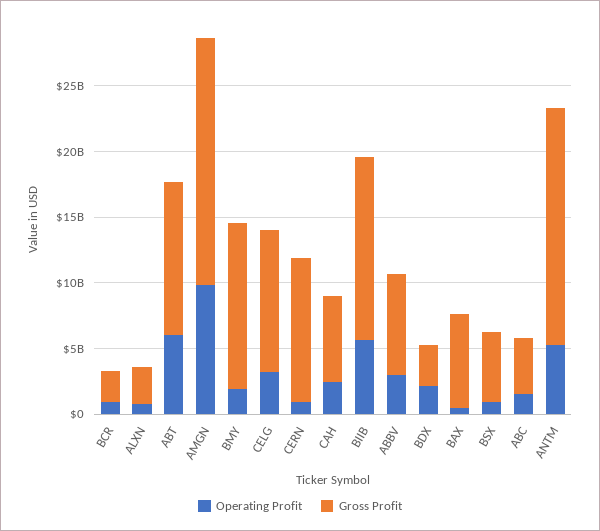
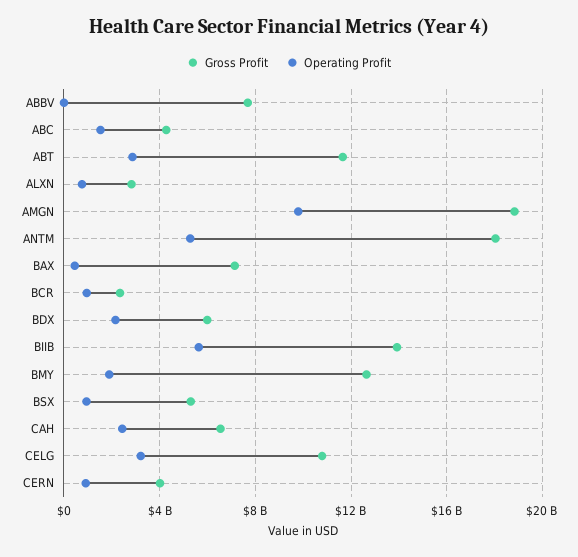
Operating Profit, ABT: 6000000000 -> 3000000000
Gross Profit, CERN: 11000000000 -> 4000000000
Operating Profit, ABBV: 3000000000 -> 0
Gross Profit, BDX: 3000000000 -> 6000000000

